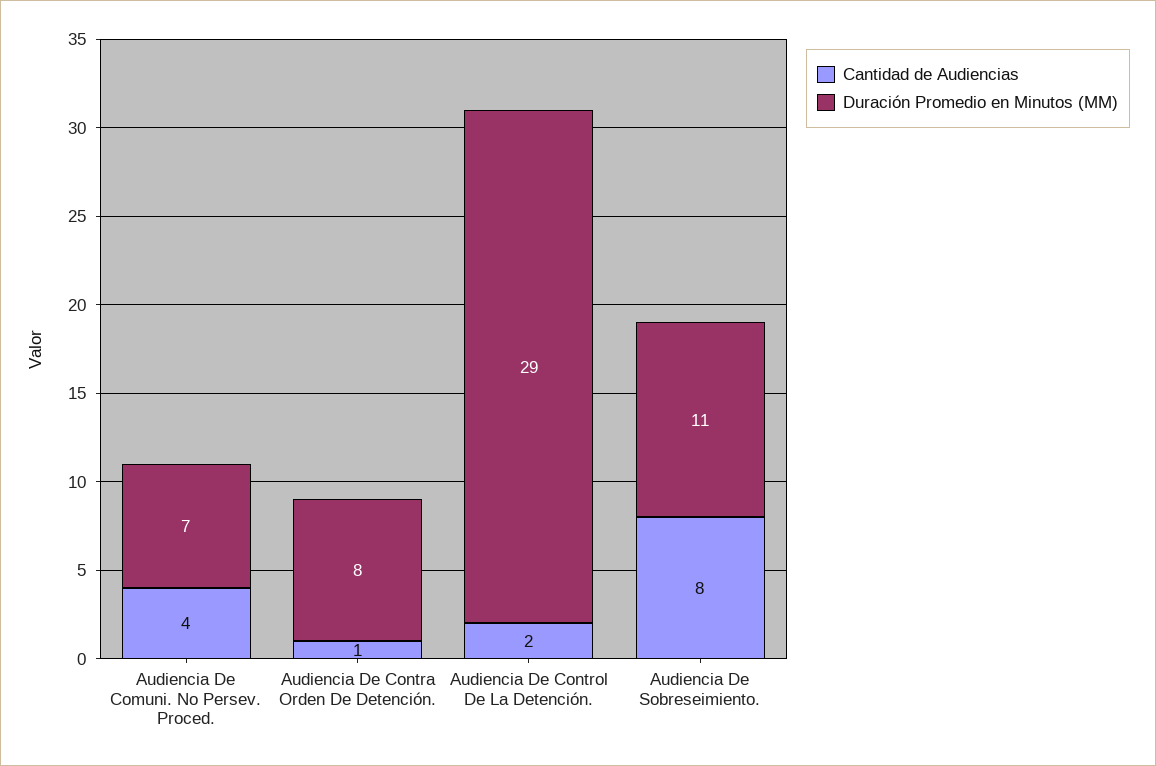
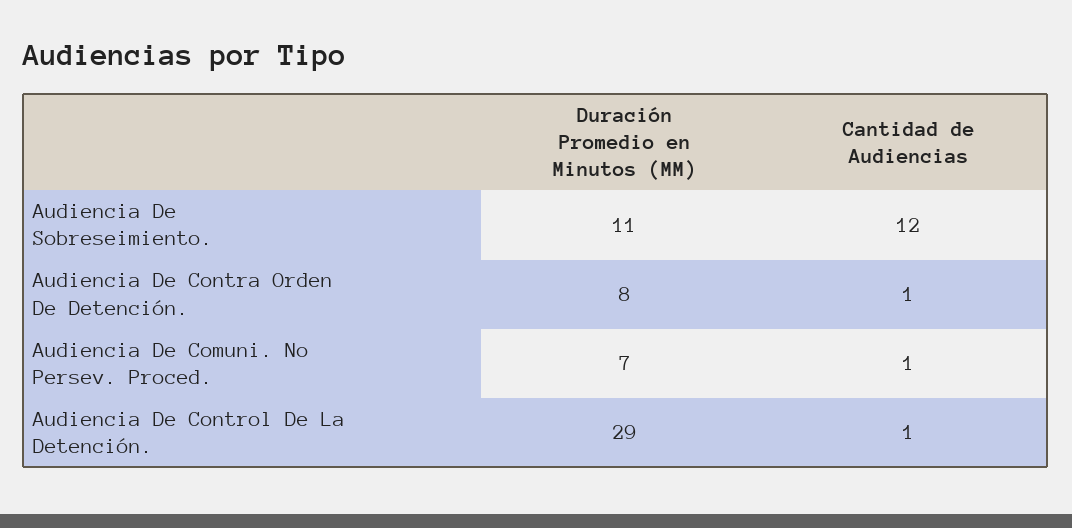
Cantidad de Audiencias, Audiencia De Comuni. No Persev. Proced.: 4 -> 1
Cantidad de Audiencias, Audiencia De Control De La Detención.: 2 -> 1
Cantidad de Audiencias, Audiencia De Sobreseimiento.: 8 -> 12

